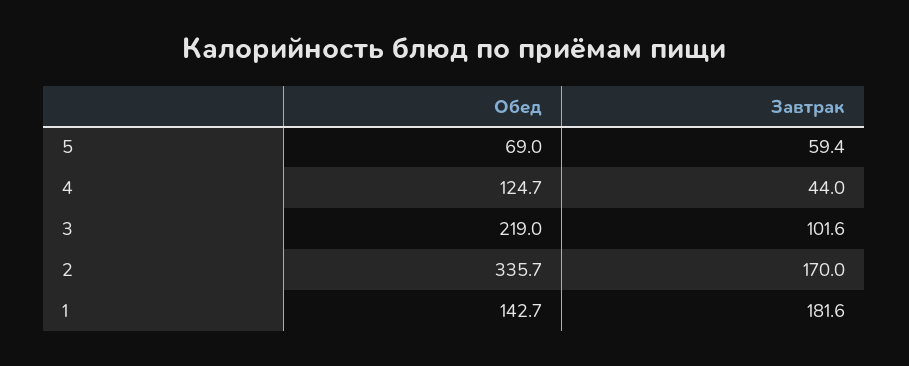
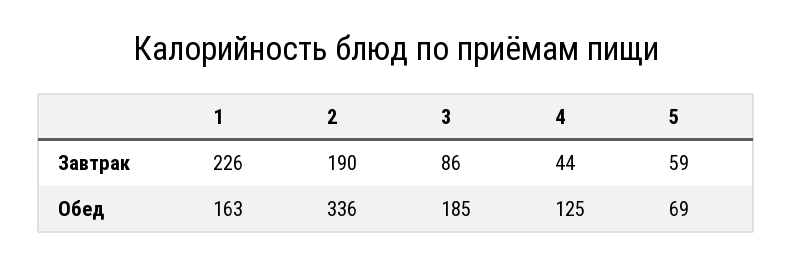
Обед, 3: 219 -> 185
Завтрак, 3: 101.6 -> 86
Завтрак, 2: 170 -> 190
Обед, 1: 142.7 -> 163
Завтрак, 1: 181.6 -> 226

